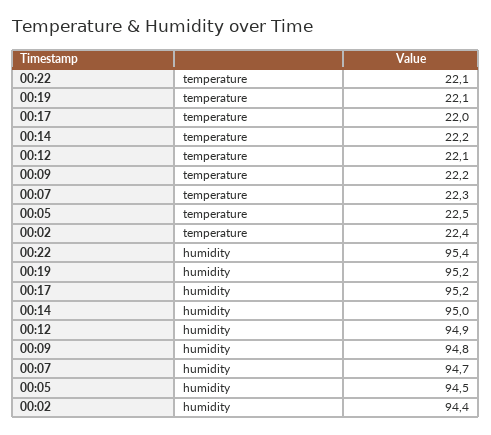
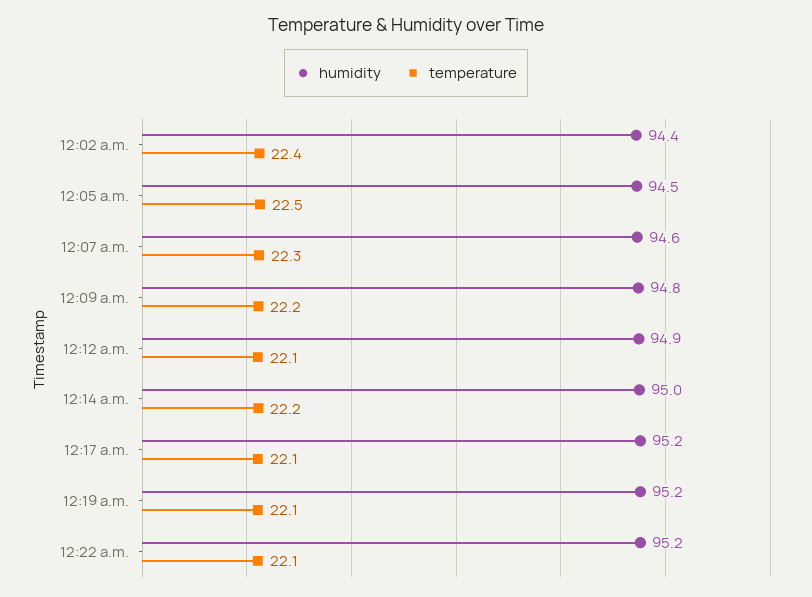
temperature, 00:17: 22 -> 22.1
humidity, 00:22: 95.4 -> 95.2
humidity, 00:07: 94.7 -> 94.6

